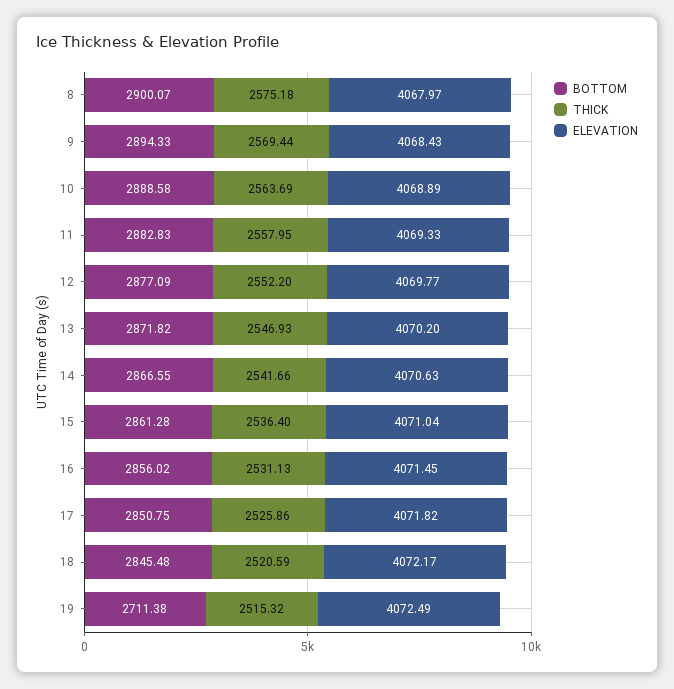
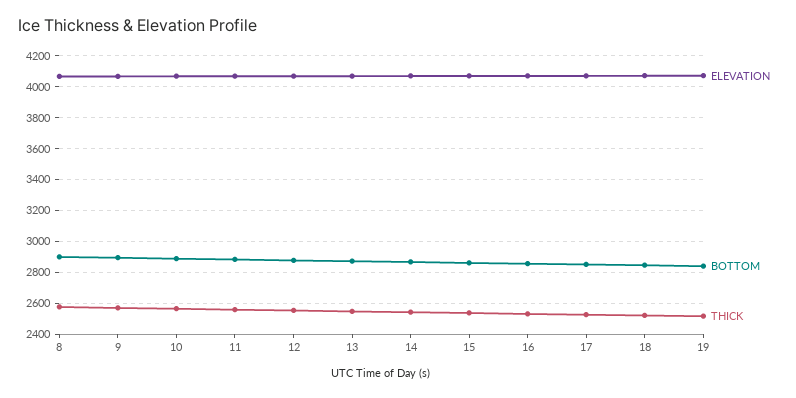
BOTTOM, 19: 2711.38 -> 2850

